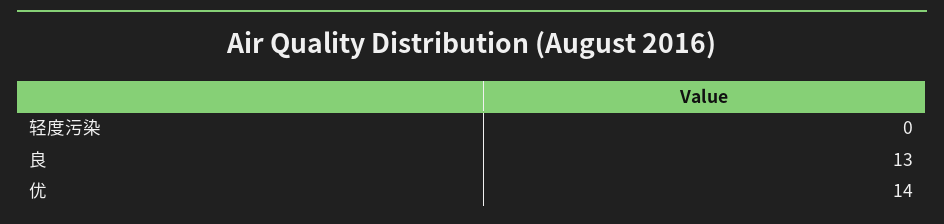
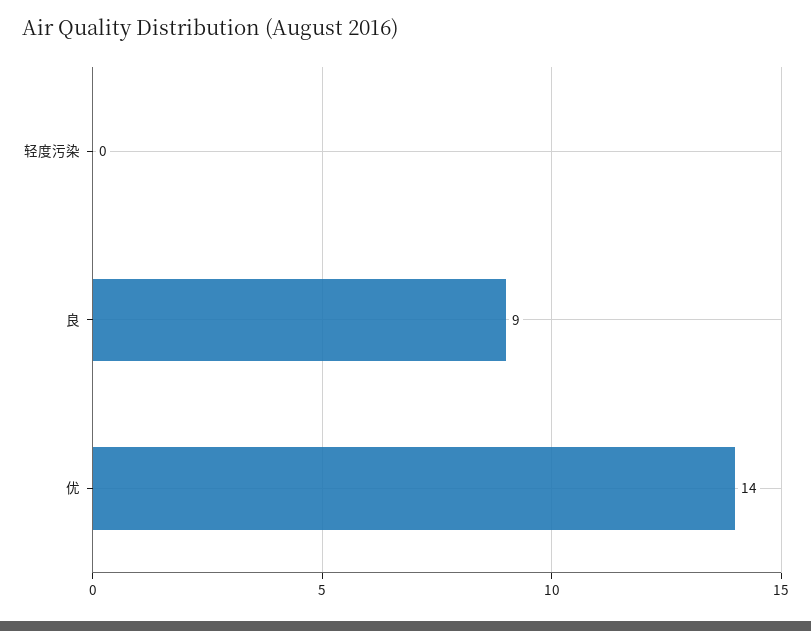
良: 13 -> 9

